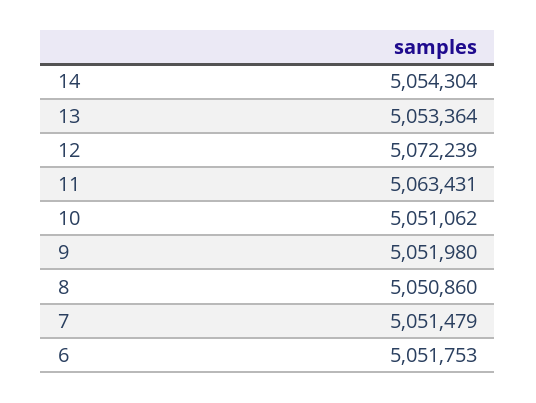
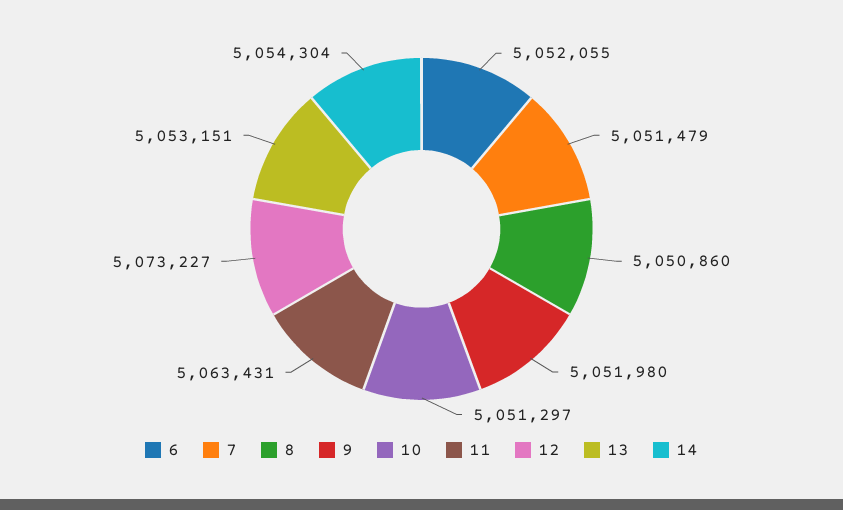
13: 5053364 -> 5053151
12: 5072239 -> 5073227
10: 5051062 -> 5051297
6: 5051753 -> 5052055

